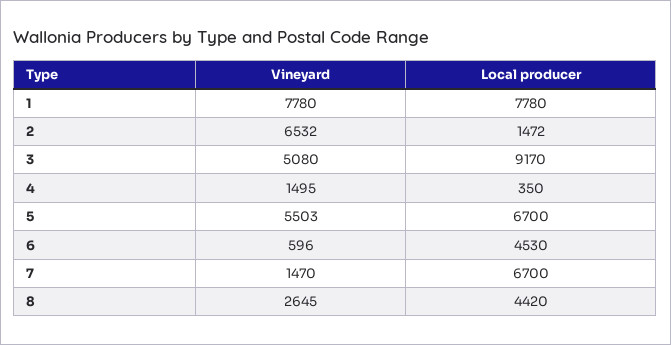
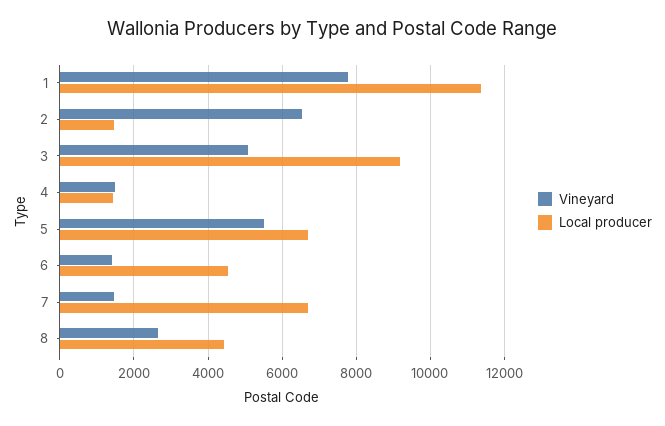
Local producer, 1: 7780 -> 11400
Local producer, 4: 350 -> 1400
Vineyard, 6: 596 -> 1400

